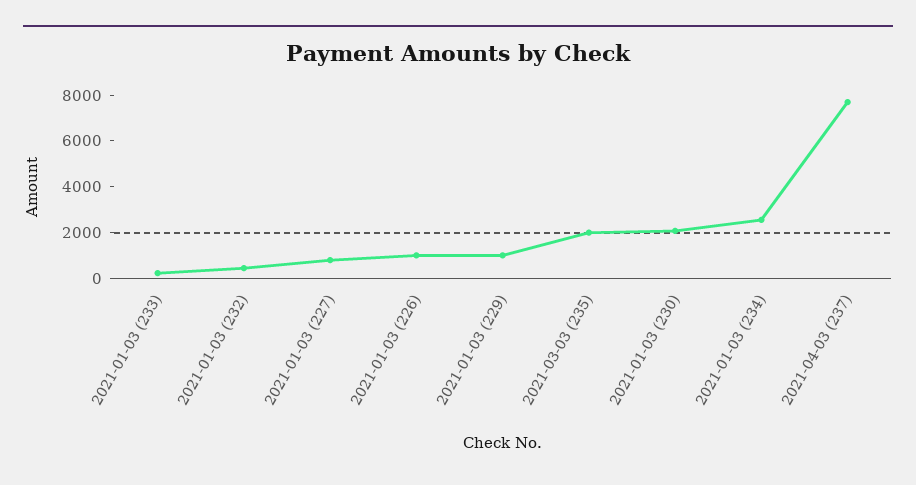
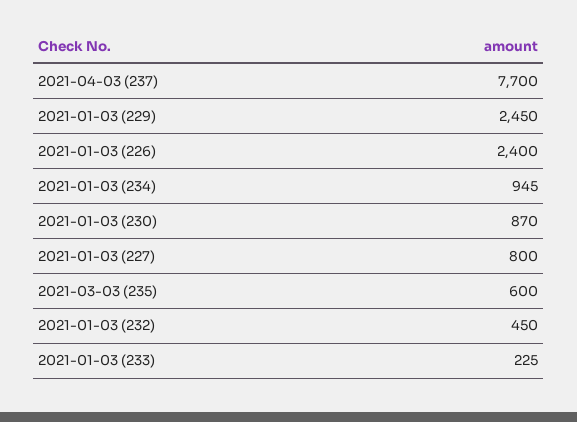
2021-01-03 (226): 1000 -> 2400
2021-01-03 (229): 1000 -> 2450
2021-03-03 (235): 2000 -> 600
2021-01-03 (230): 2000 -> 870
2021-01-03 (234): 2500 -> 945

